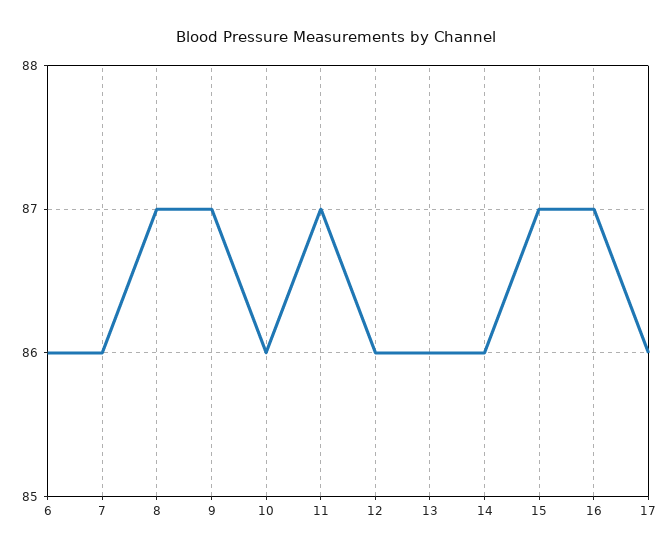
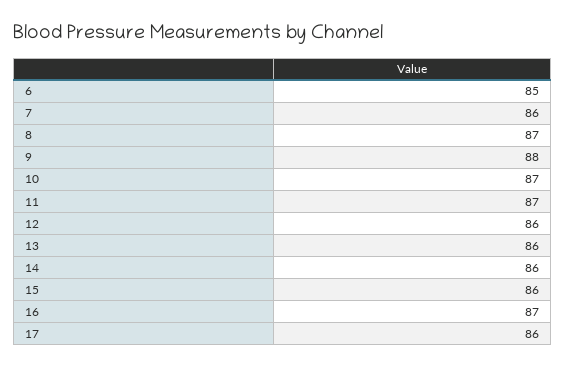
6: 86 -> 85
9: 87 -> 88
10: 86 -> 87
15: 87 -> 86

